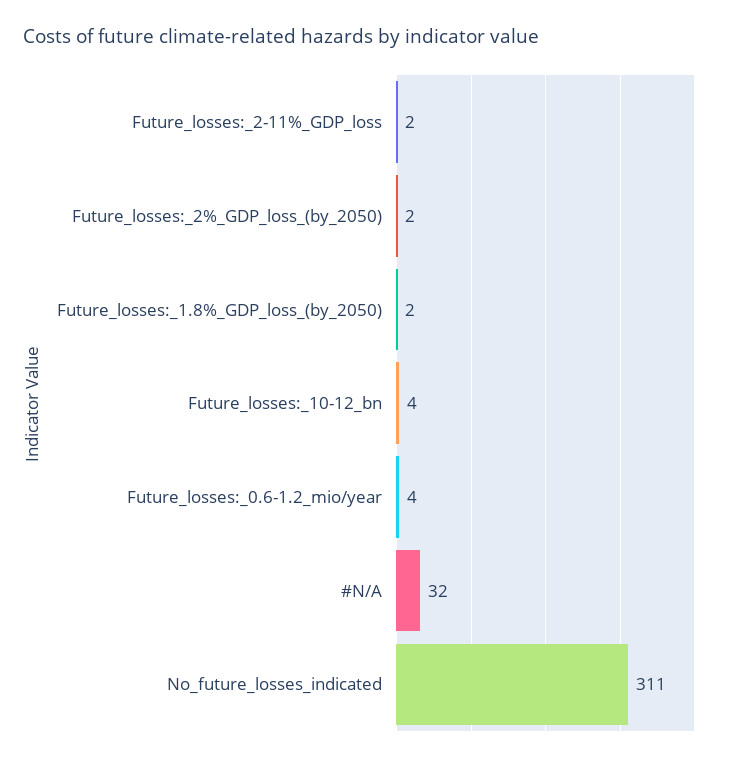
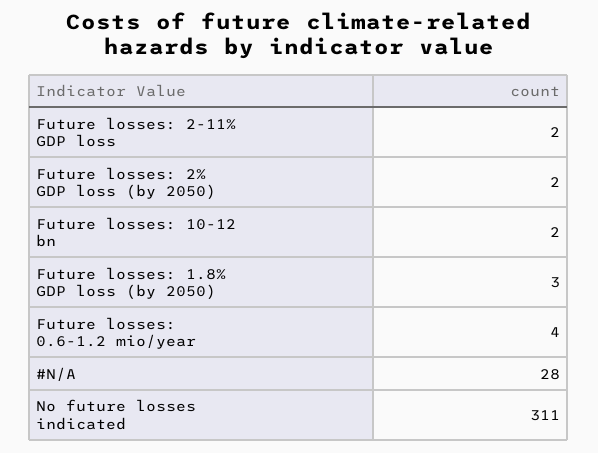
Future_losses:_1.8%_GDP_loss_(by_2050): 2 -> 3
Future_losses:_10-12_bn: 4 -> 2
#N/A: 32 -> 28

